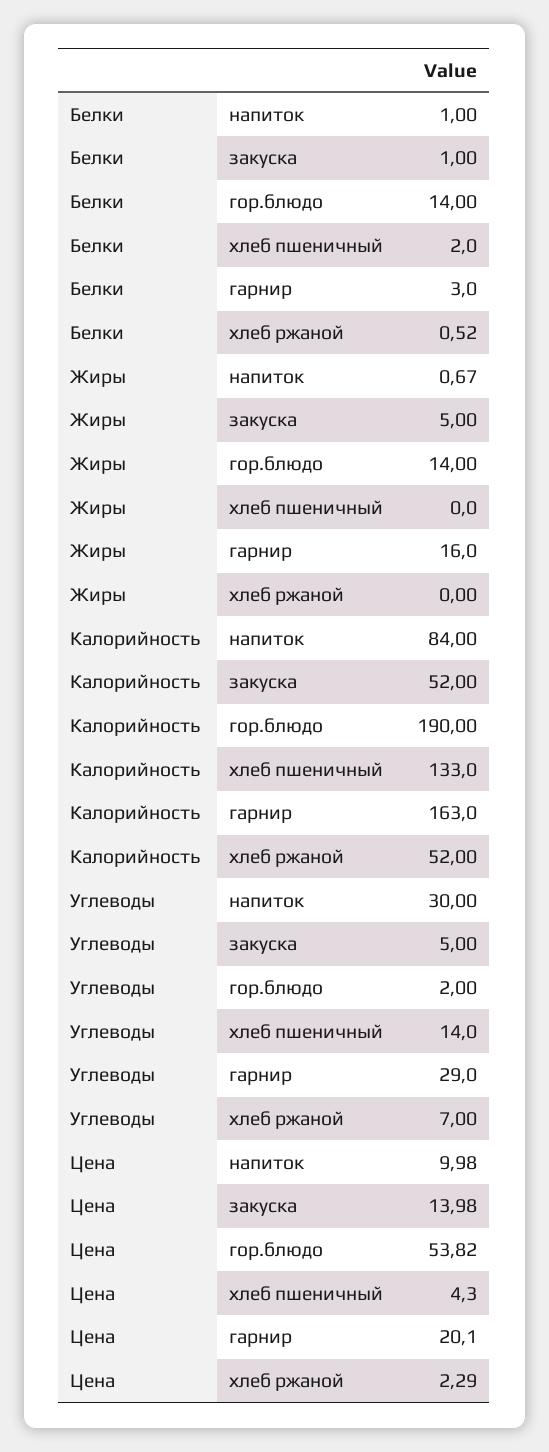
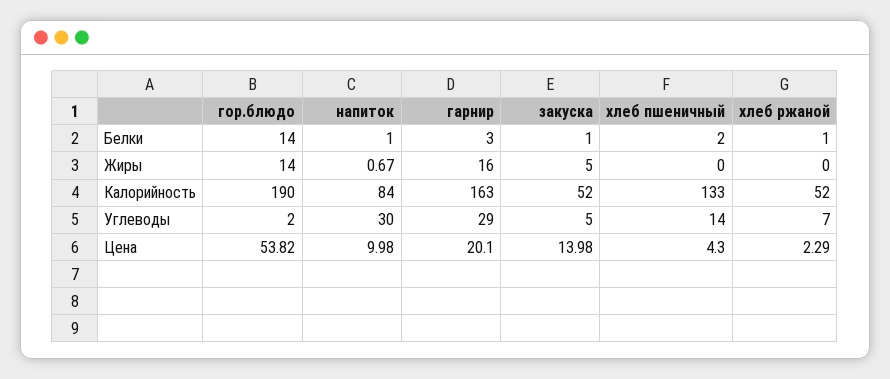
Белки, хлеб ржаной: 0.52 -> 1

